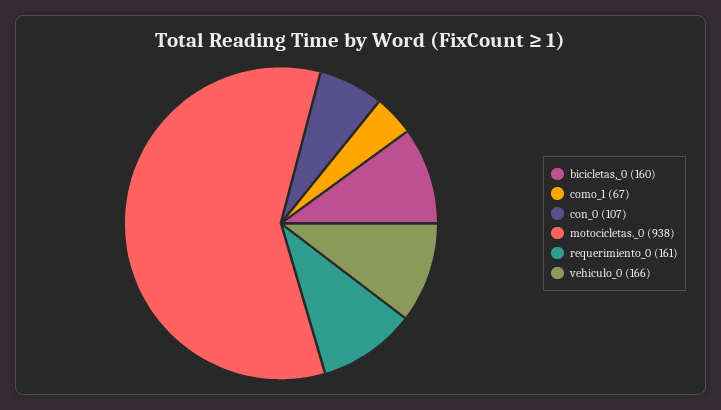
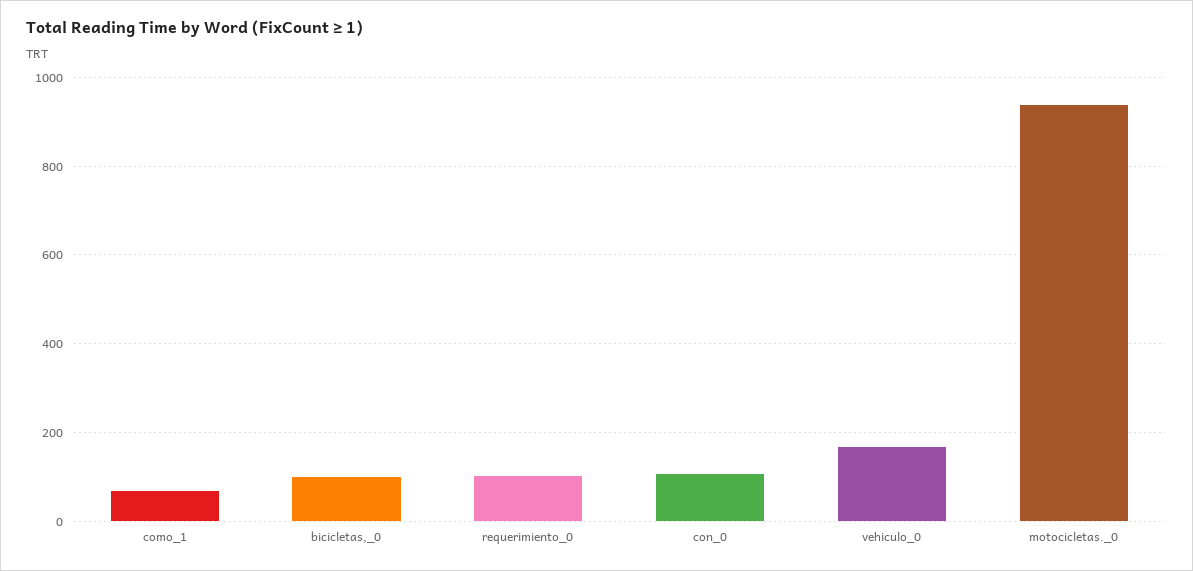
bicicletas,_0: 160 -> 100
requerimiento_0: 161 -> 100

